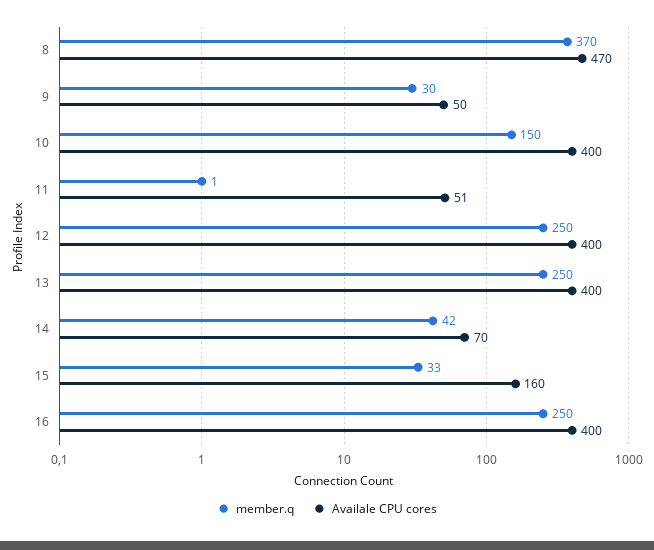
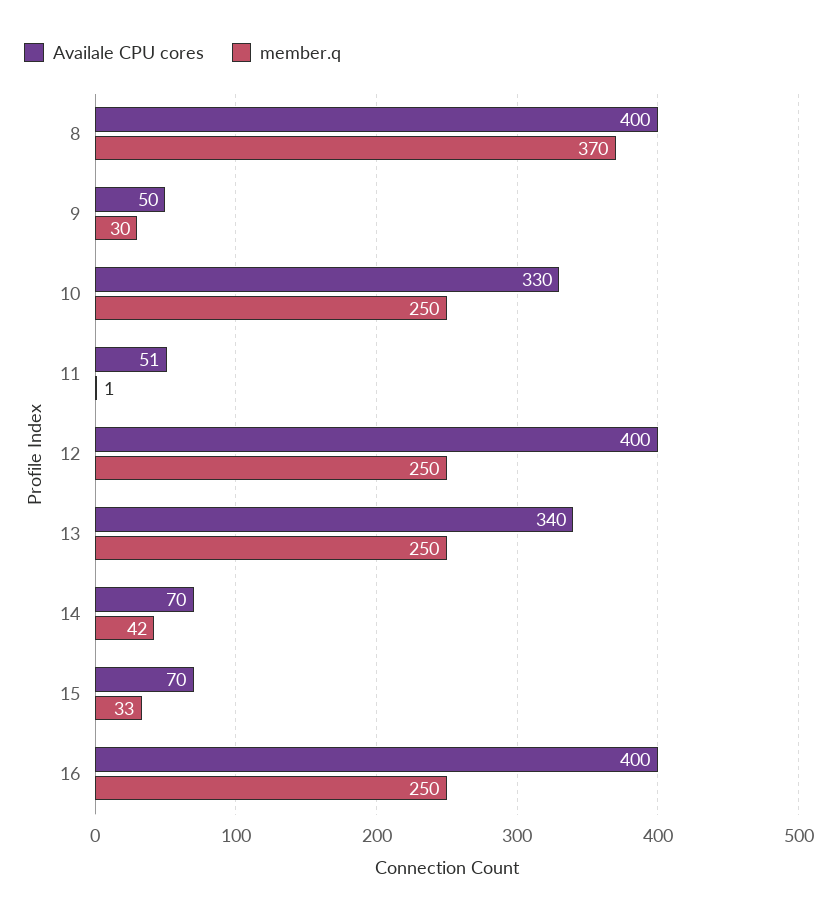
Availale CPU cores, 8: 470 -> 400
member.q, 10: 150 -> 250
Availale CPU cores, 10: 400 -> 330
Availale CPU cores, 13: 400 -> 340
Availale CPU cores, 15: 160 -> 70

